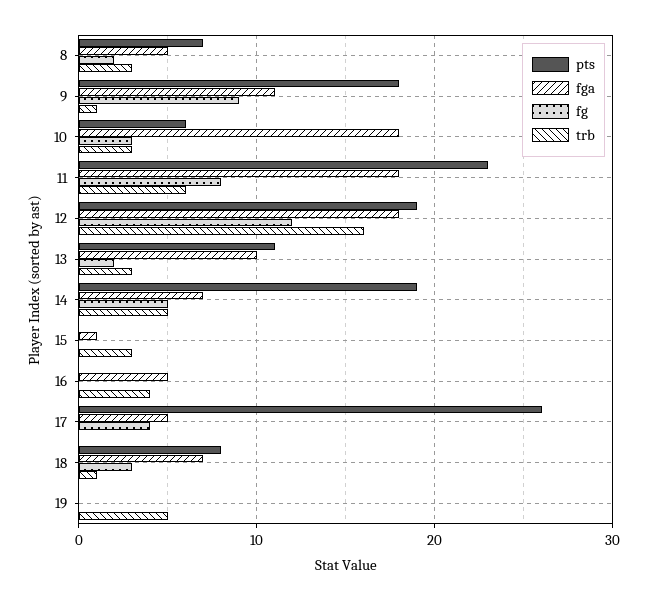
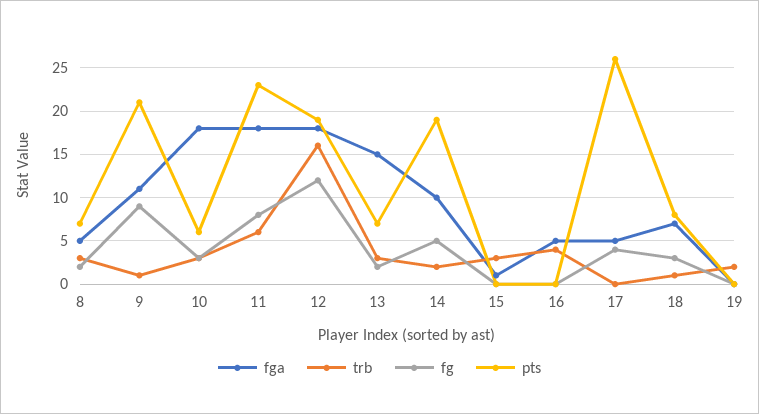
pts, 9: 18 -> 21
pts, 13: 11 -> 7
fga, 13: 10 -> 15
fga, 14: 7 -> 10
trb, 14: 5 -> 2
trb, 19: 5 -> 2

